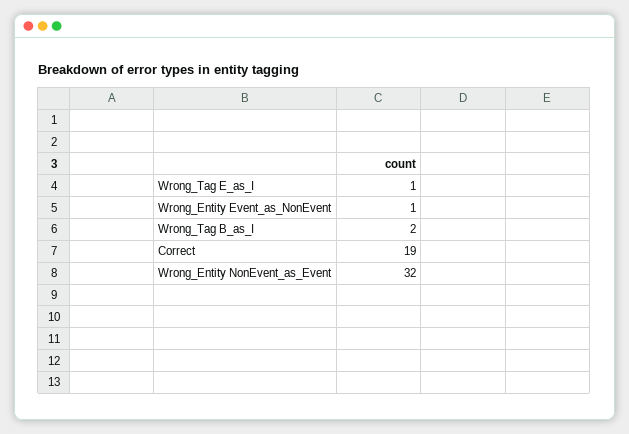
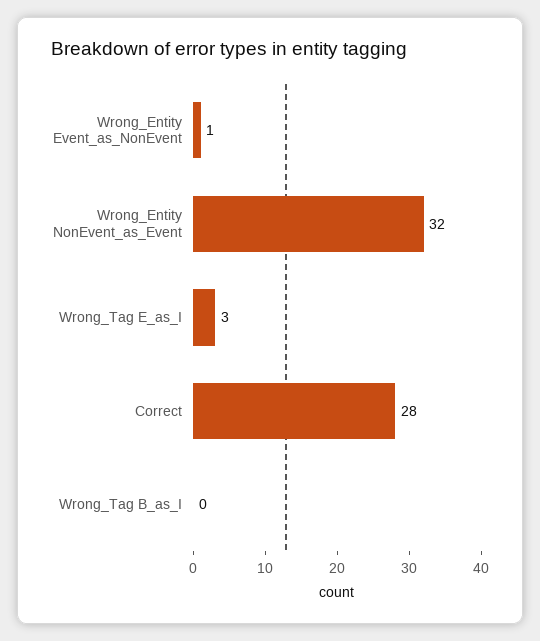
Wrong_Tag E_as_I: 1 -> 3
Wrong_Tag B_as_I: 2 -> 0
Correct: 19 -> 28

